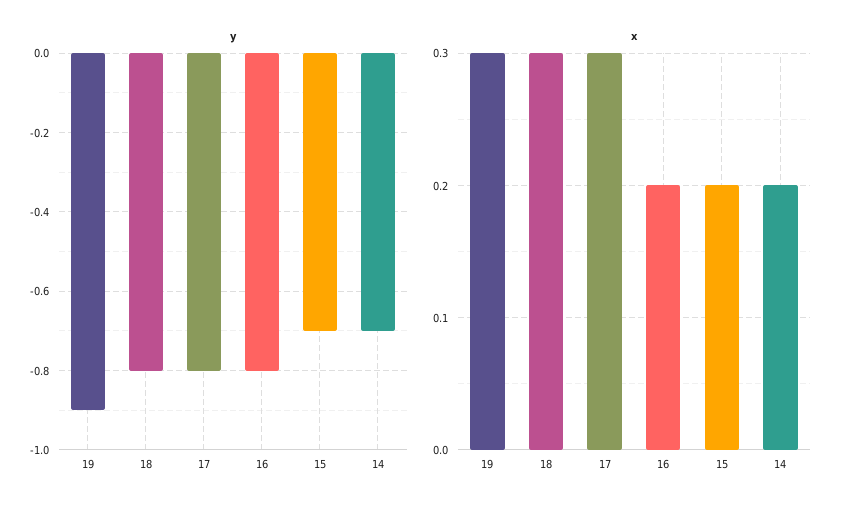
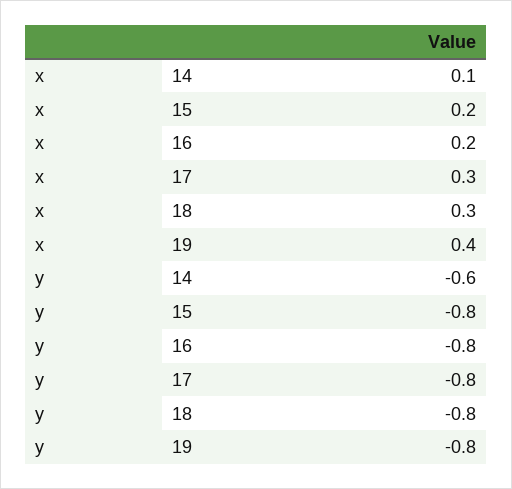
y, 19: -0.9 -> -0.8
y, 15: -0.7 -> -0.8
y, 14: -0.7 -> -0.6
x, 19: 0.3 -> 0.4
x, 14: 0.2 -> 0.1

